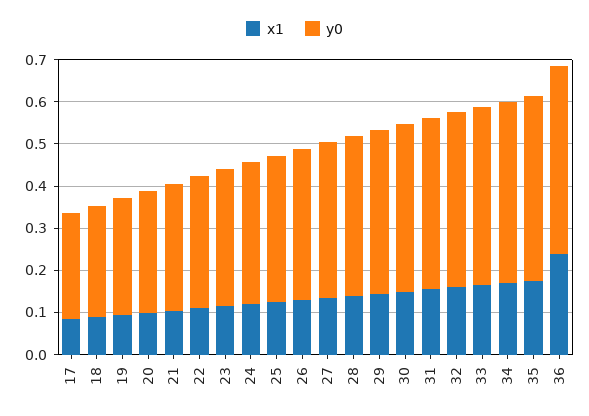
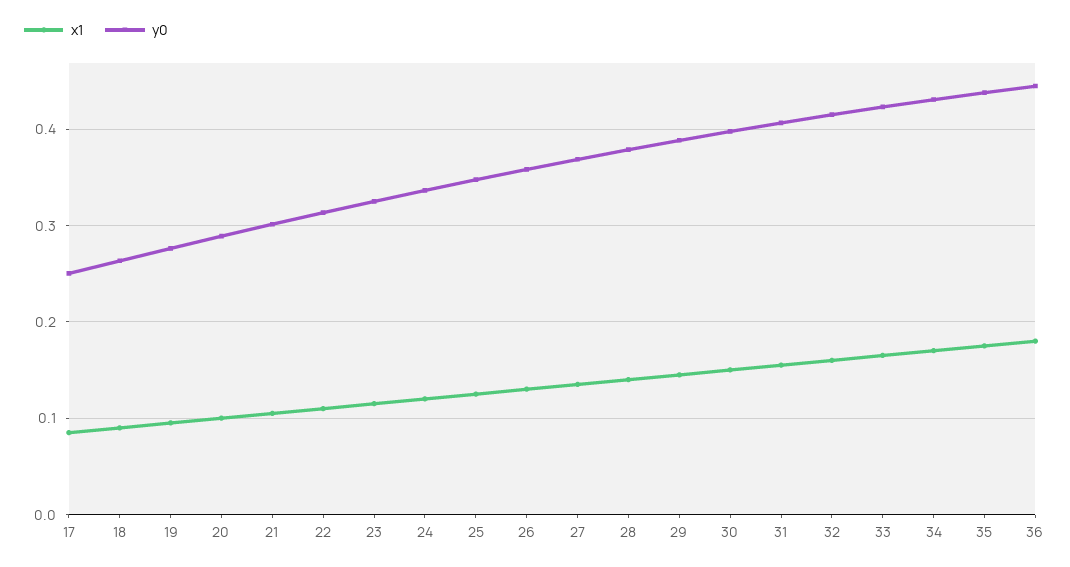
x1, 36: 0.24 -> 0.18

